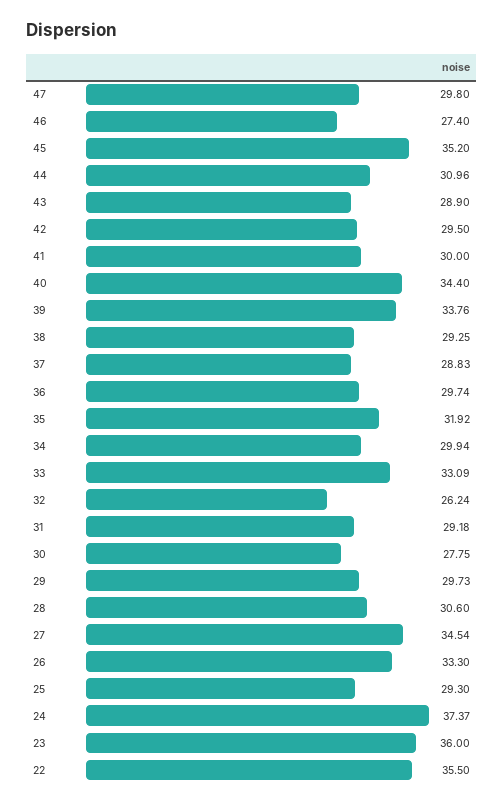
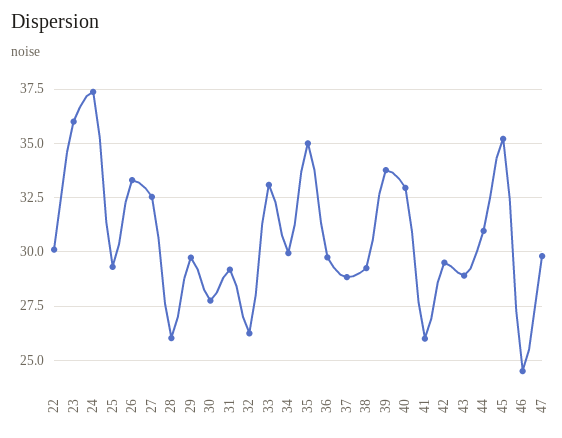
46: 27.4 -> 24.5
41: 30 -> 26
40: 34.4 -> 33
35: 31.92 -> 35
28: 30.6 -> 26
27: 34.54 -> 32.5
22: 35.5 -> 30

